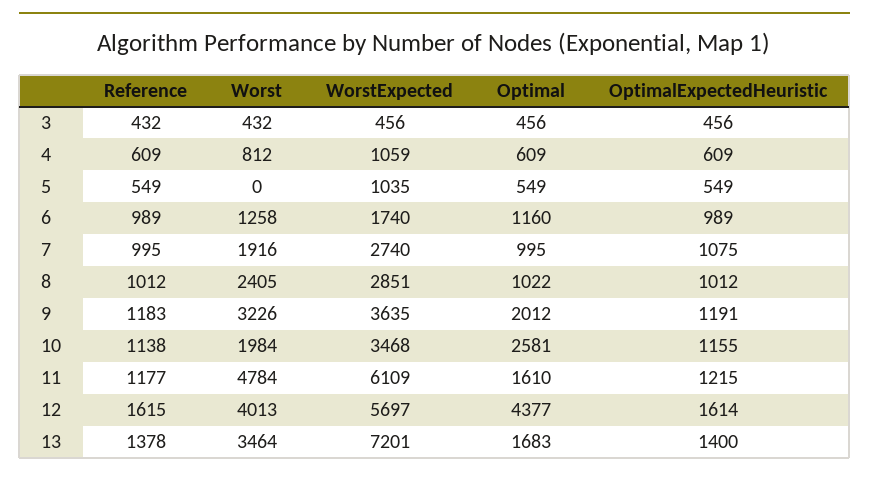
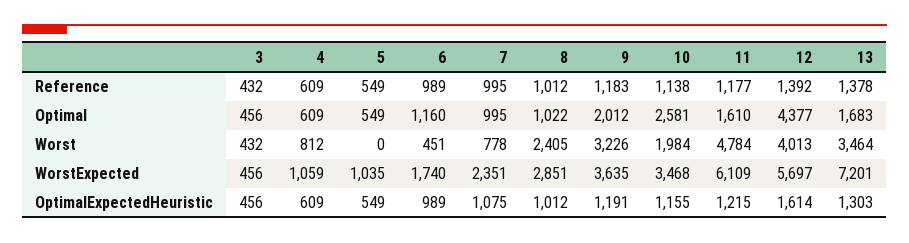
Worst, 6: 1258 -> 451
Worst, 7: 1916 -> 778
WorstExpected, 7: 2740 -> 2351
Reference, 12: 1615 -> 1392
OptimalExpectedHeuristic, 13: 1400 -> 1303

